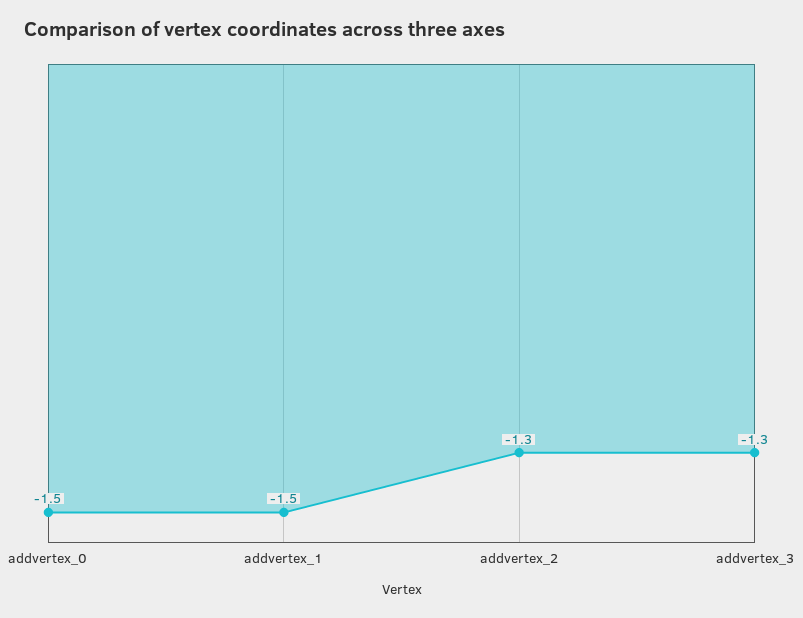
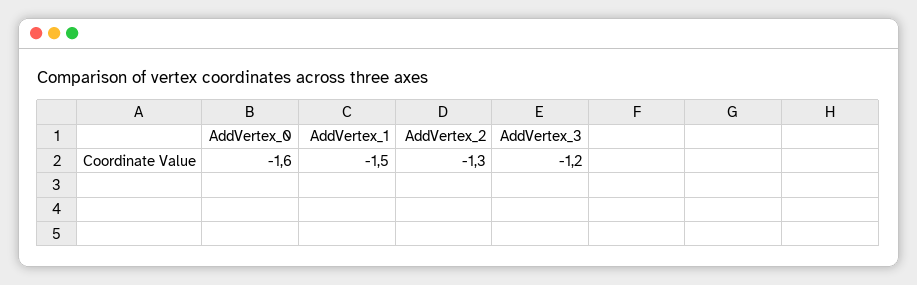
addvertex_0: -1.5 -> -1.6
addvertex_3: -1.3 -> -1.2

